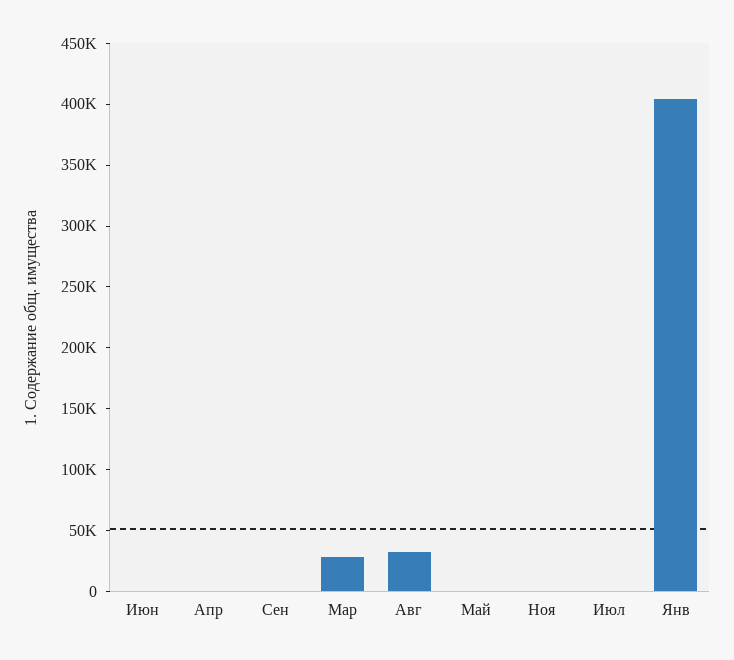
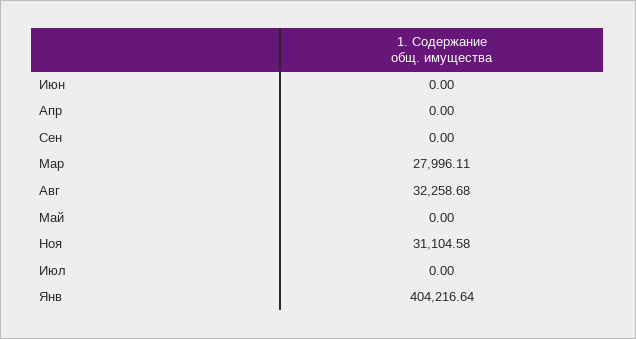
Ноя: 0 -> 31104.58

